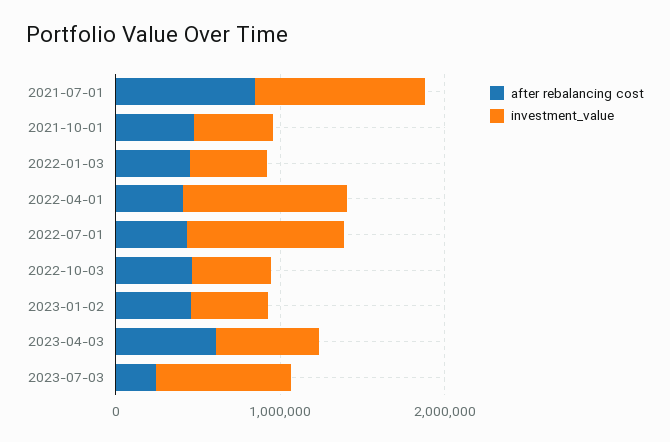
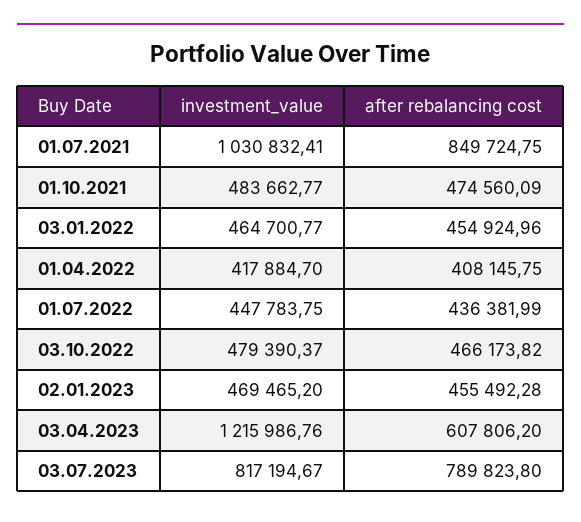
investment_value, 2022-04-01: 1000000 -> 417884.7
investment_value, 2022-07-01: 1000000 -> 447783.75
investment_value, 2023-04-03: 600000 -> 1215986.76
after rebalancing cost, 2023-07-03: 200000 -> 789823.8

